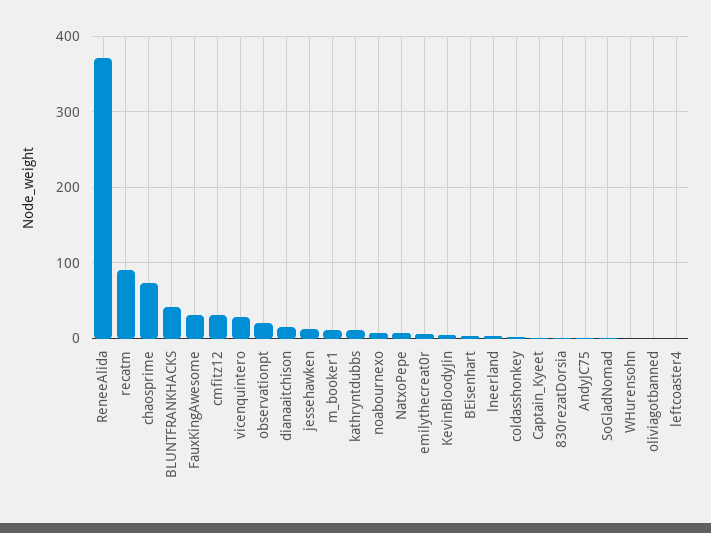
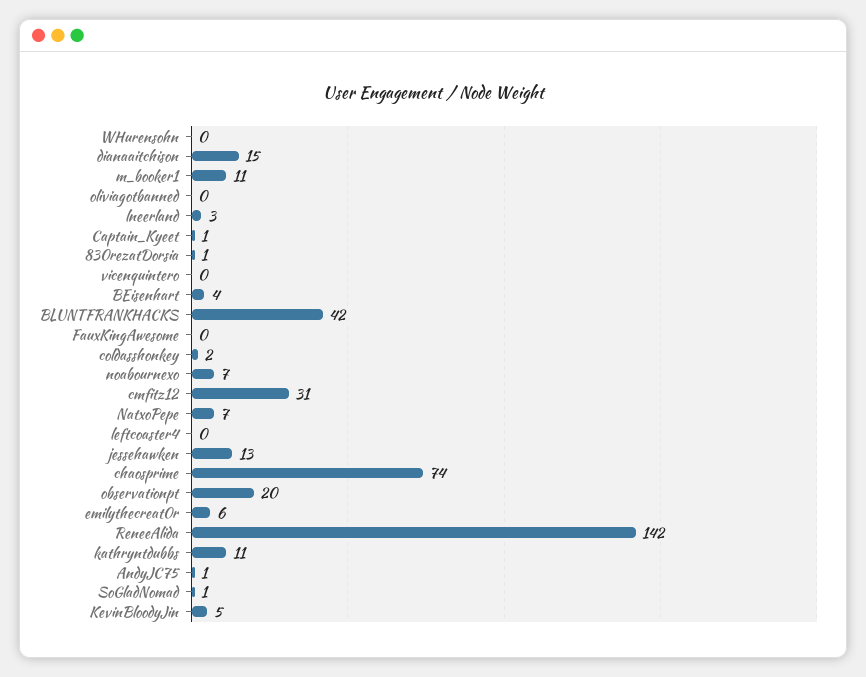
ReneeAlida: 370 -> 142
recatm: 90 -> none
FauxKingAwesome: 30 -> 0
vicenquintero: 30 -> 0

